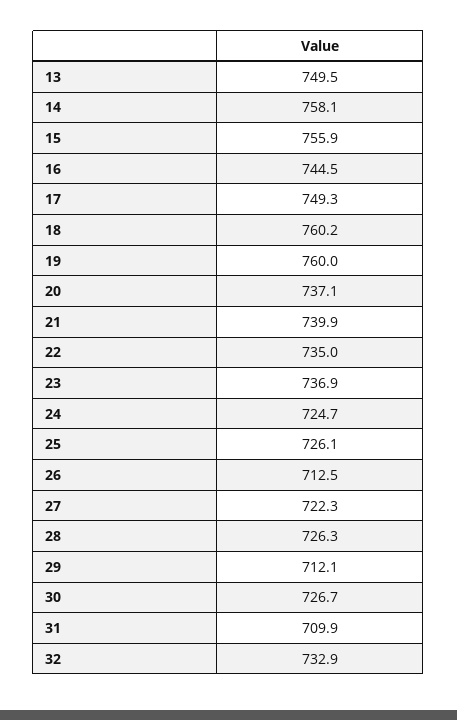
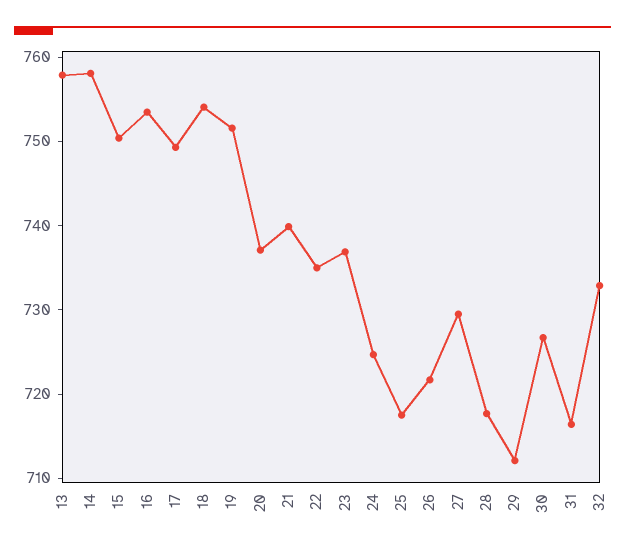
13: 749.5 -> 758
15: 755.9 -> 750
16: 744.5 -> 754
18: 760.2 -> 754
19: 760 -> 752
25: 726.1 -> 718
26: 712.5 -> 722
27: 722.3 -> 730
28: 726.3 -> 718
31: 709.9 -> 716

